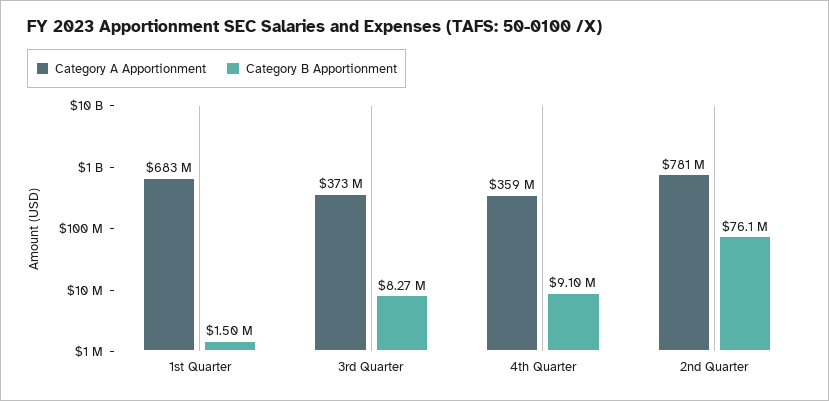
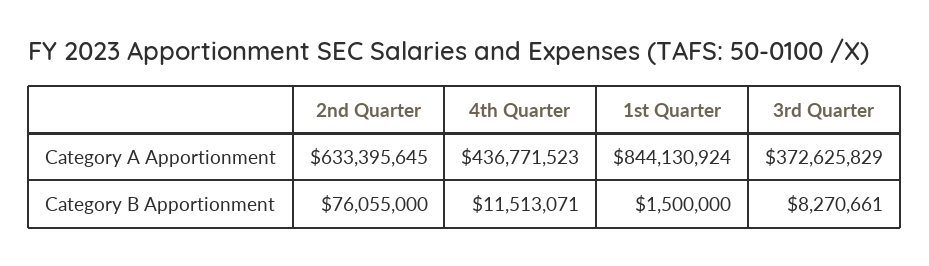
Category A Apportionment, 1st Quarter: 683000000 -> 844130924
Category A Apportionment, 4th Quarter: 359000000 -> 436771523
Category B Apportionment, 4th Quarter: 9100000 -> 11513071
Category A Apportionment, 2nd Quarter: 781000000 -> 633395645

